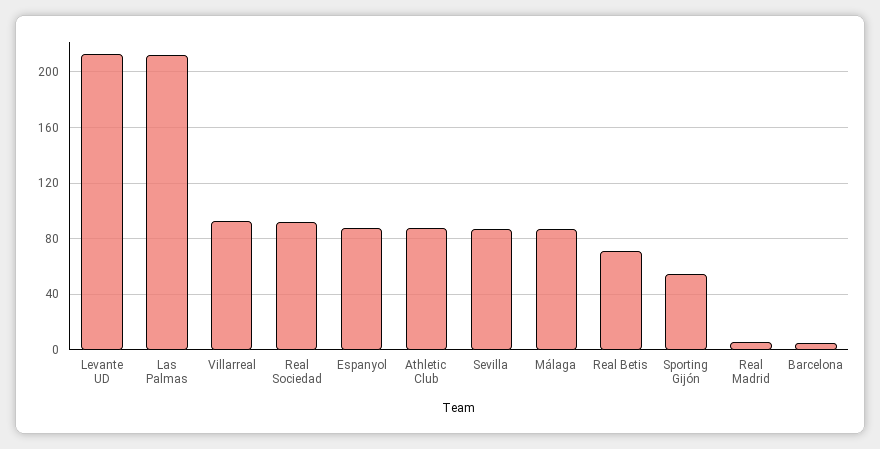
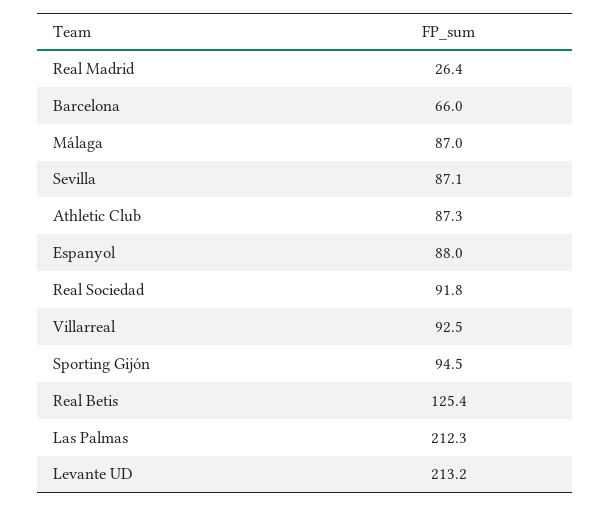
Real Betis: 70 -> 125.4
Sporting Gijón: 55 -> 94.5
Real Madrid: 5 -> 26.4
Barcelona: 5 -> 66

